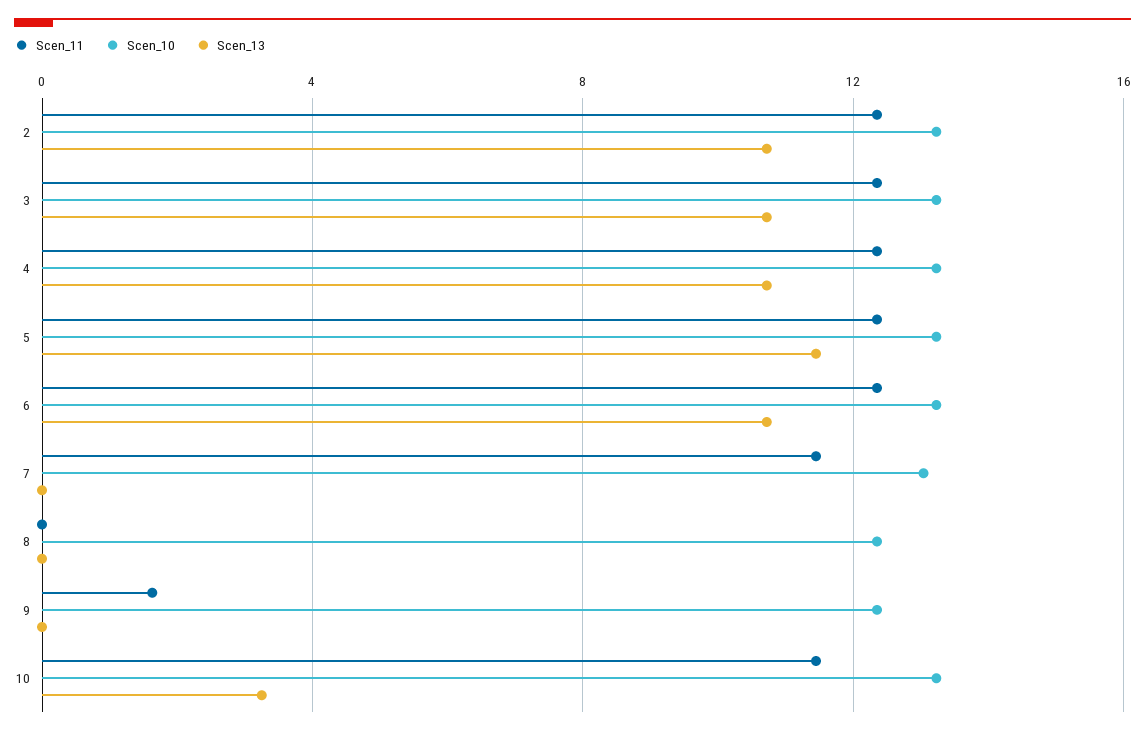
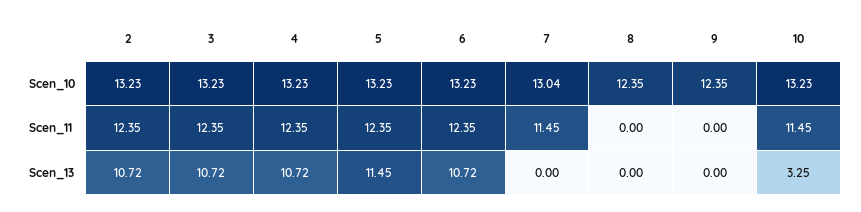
Scen_11, 9: 1.5 -> 0

